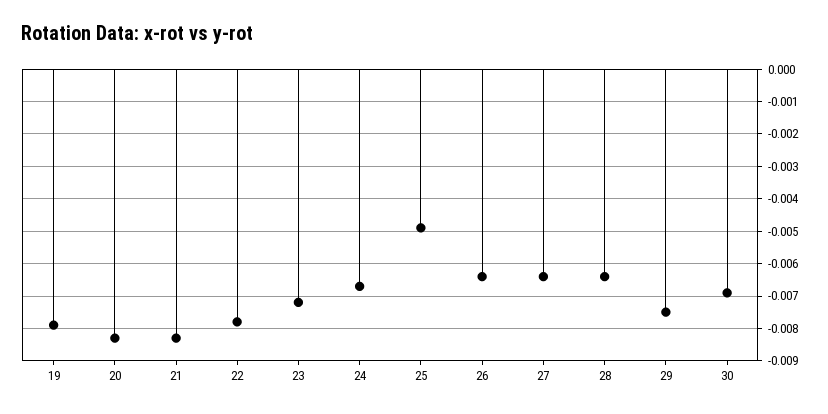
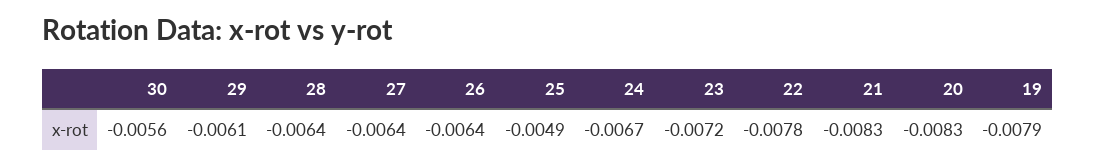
29: -0.0075 -> -0.0061
30: -0.007 -> -0.0056

